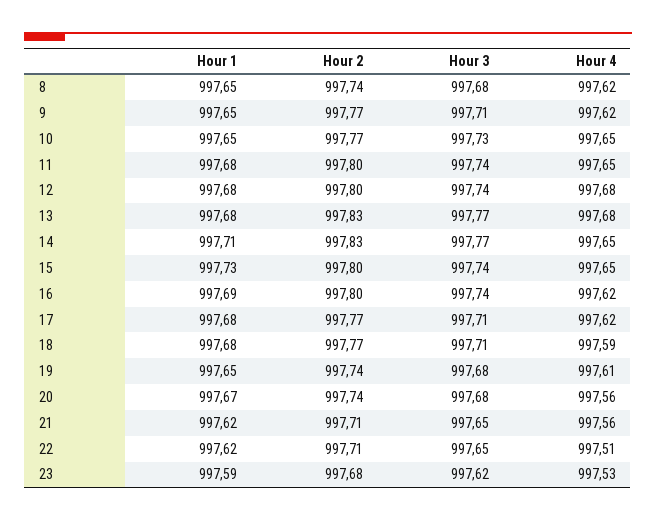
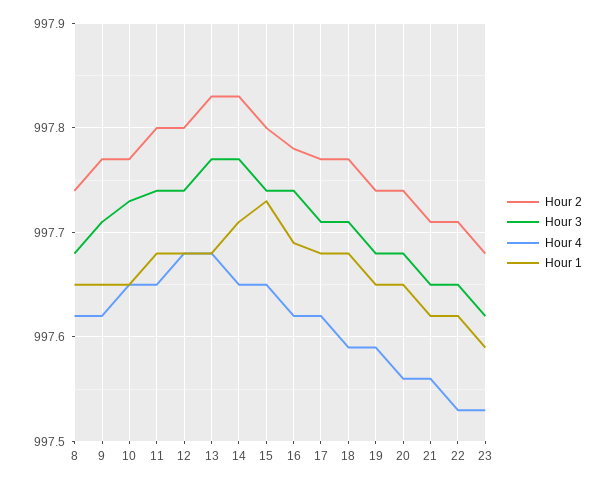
Hour 2, 16: 997.8 -> 997.78
Hour 4, 19: 997.61 -> 997.59
Hour 1, 20: 997.67 -> 997.65
Hour 4, 22: 997.51 -> 997.53

